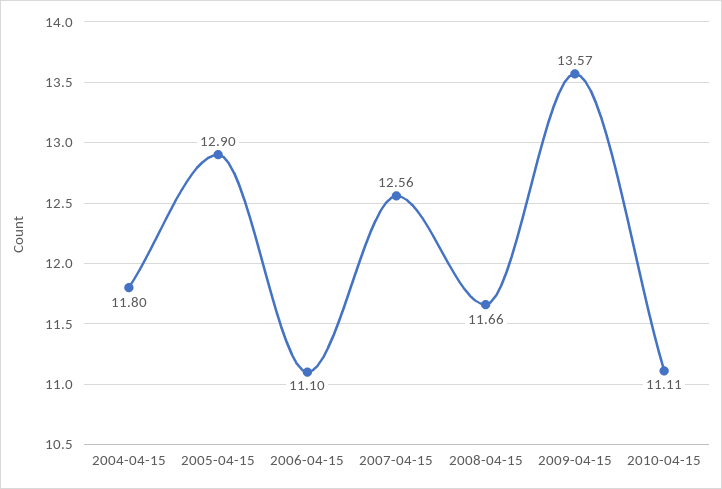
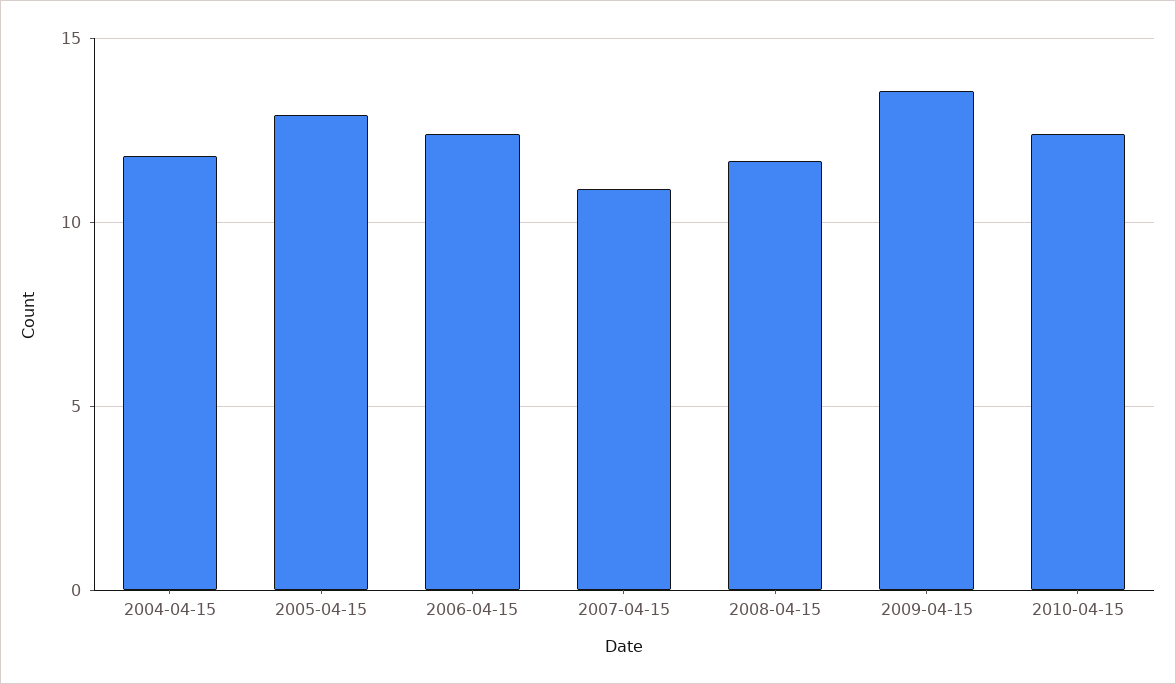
2006-04-15: 11.1 -> 12.5
2007-04-15: 12.56 -> 11
2010-04-15: 11.11 -> 12.5

